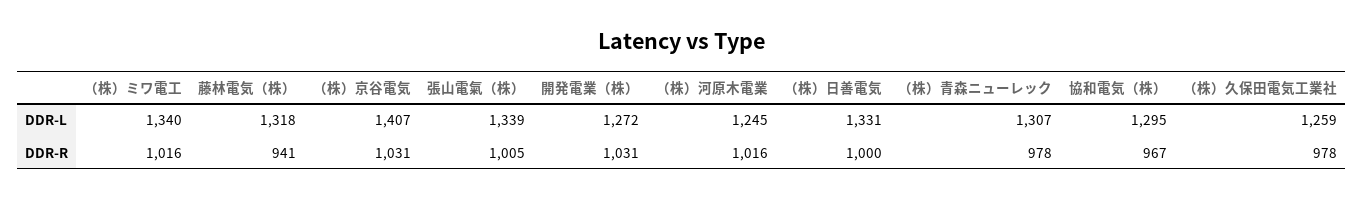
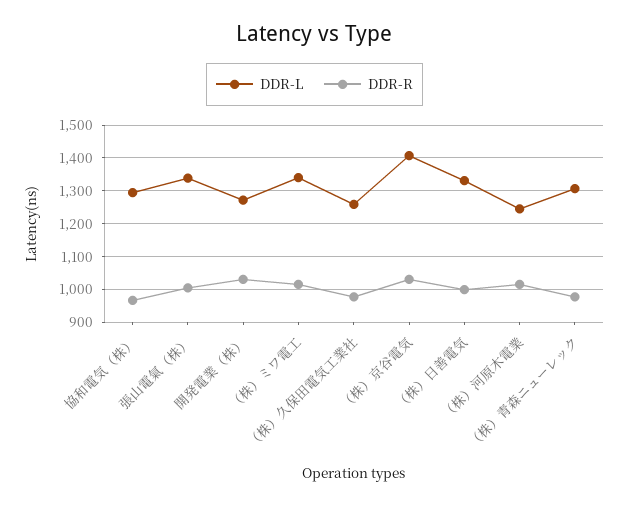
DDR-L, 藤林電気（株）: 1318 -> none
DDR-R, 藤林電気（株）: 941 -> none

